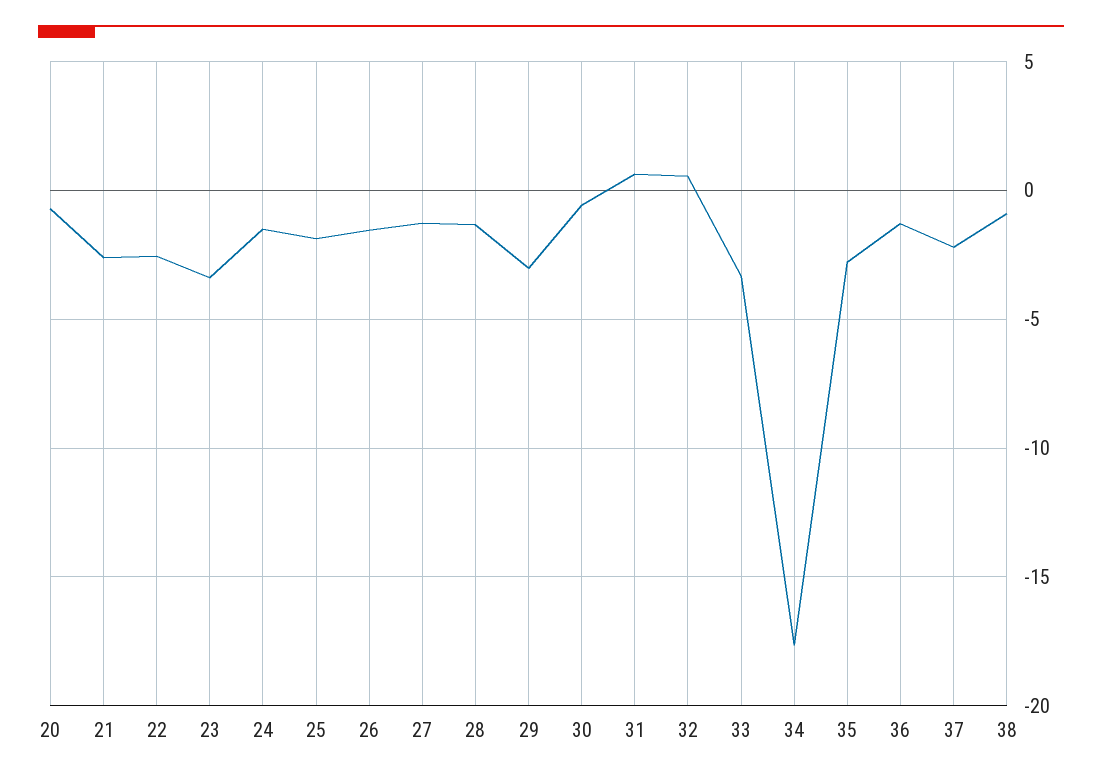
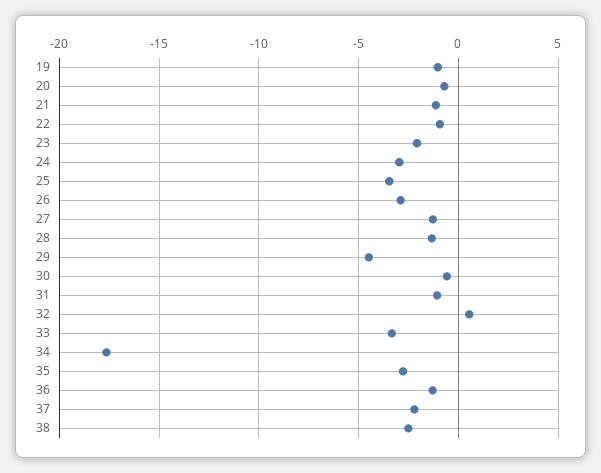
21: -2.5 -> -1
22: -2.5 -> -1
23: -3.5 -> -2
24: -1.5 -> -3
25: -2 -> -3.5
26: -1.5 -> -3
29: -3 -> -4.5
31: 0.5 -> -1
38: -1 -> -2.5
19: none -> -1

